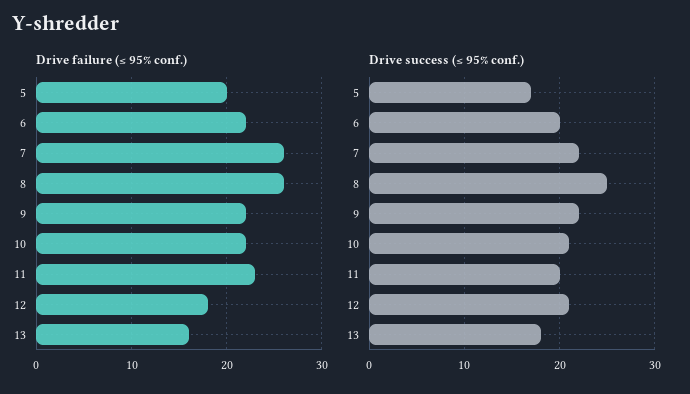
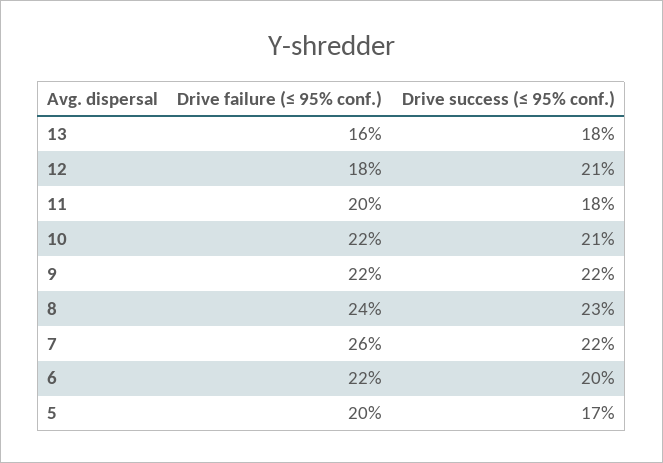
Drive failure (≤ 95% conf.), 8: 26 -> 24
Drive failure (≤ 95% conf.), 11: 23 -> 20
Drive success (≤ 95% conf.), 8: 25 -> 23
Drive success (≤ 95% conf.), 11: 20 -> 18

